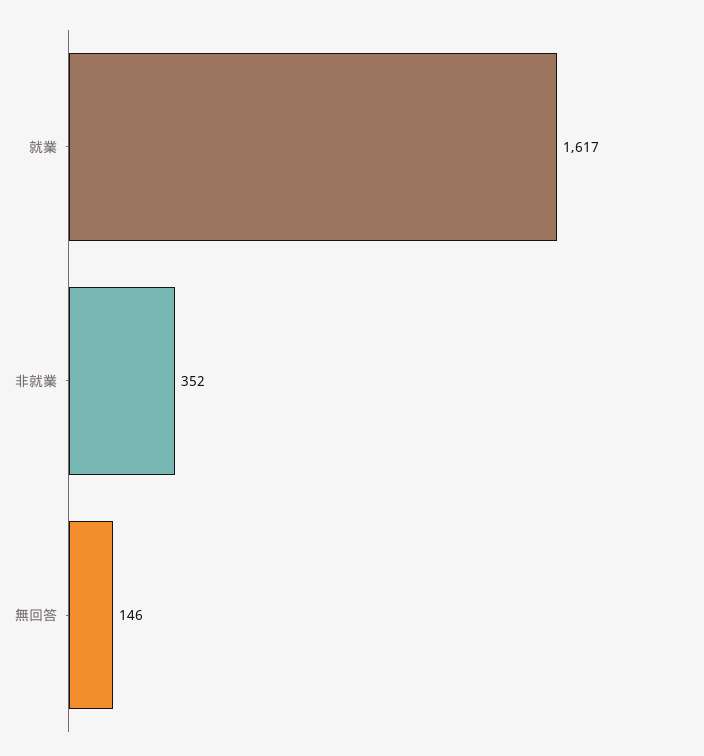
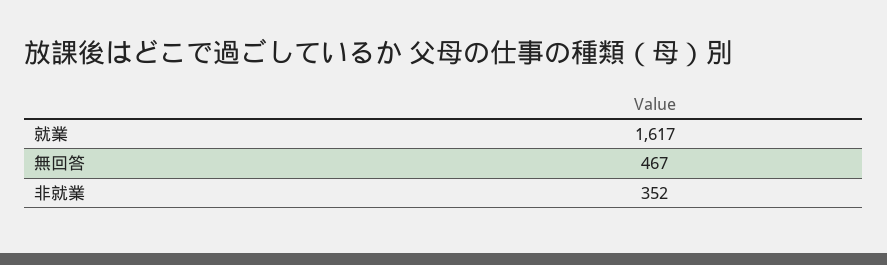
無回答: 146 -> 467

